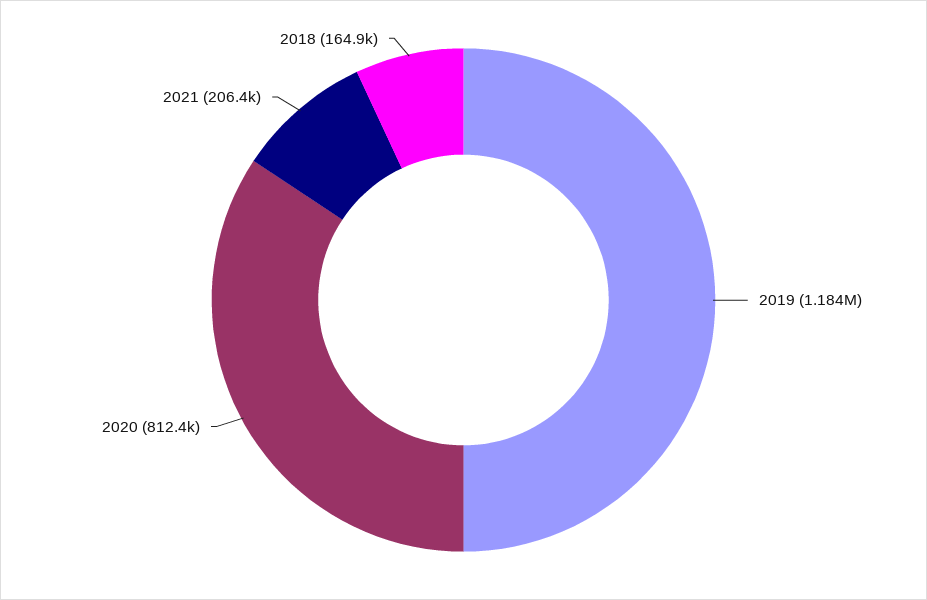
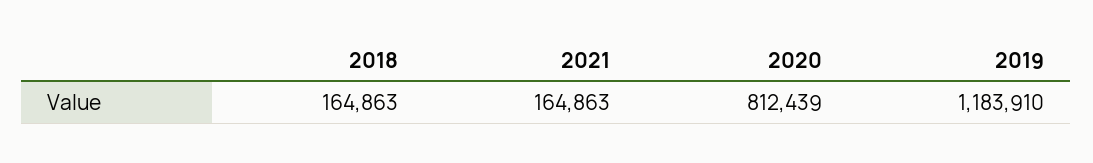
2021: 206400 -> 164863

